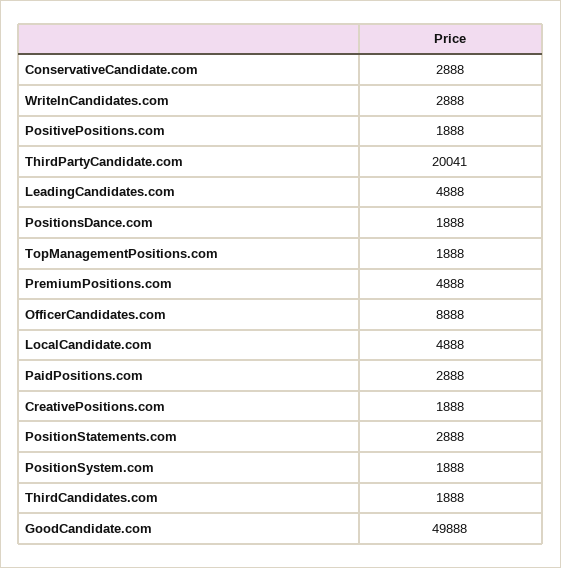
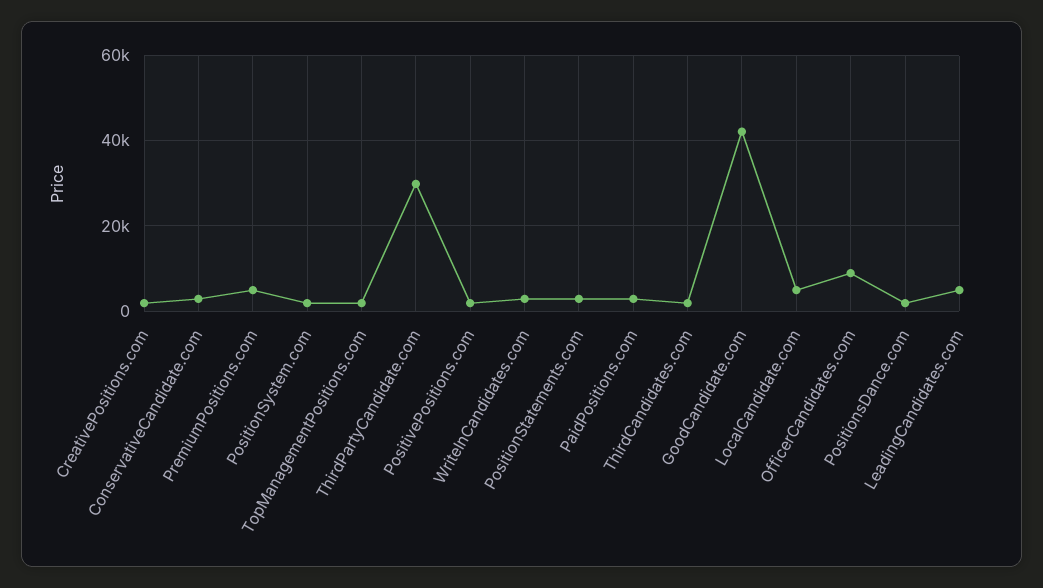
ThirdPartyCandidate.com: 20041 -> 30000
GoodCandidate.com: 49888 -> 42000

